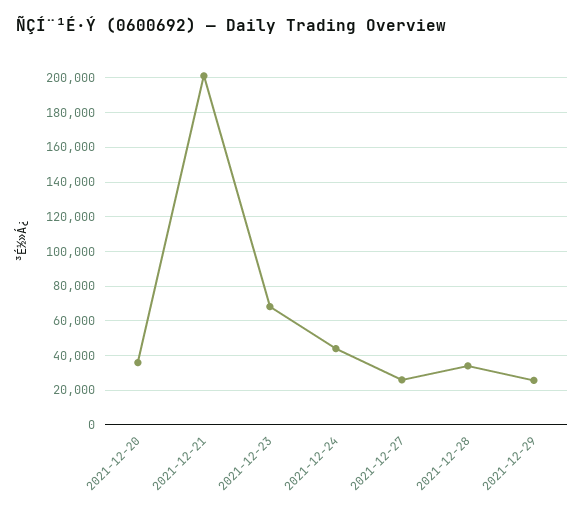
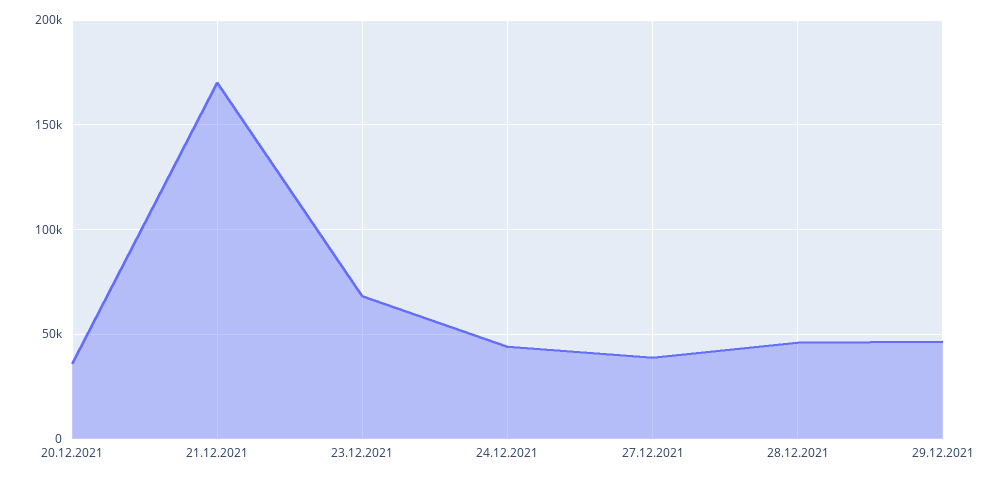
2021-12-21: 200000 -> 170000
2021-12-27: 25000 -> 40000
2021-12-28: 35000 -> 45000
2021-12-29: 25000 -> 45000

